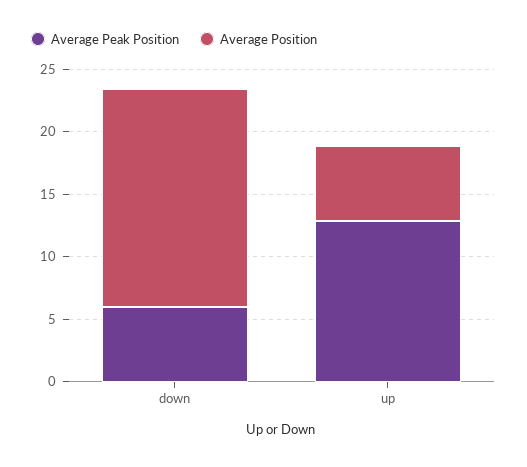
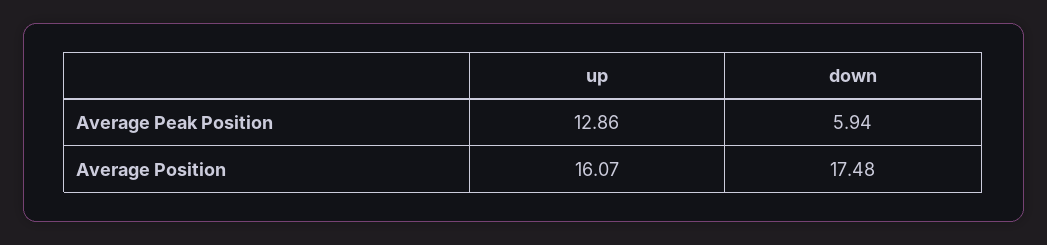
Average Position, up: 6 -> 16.07

